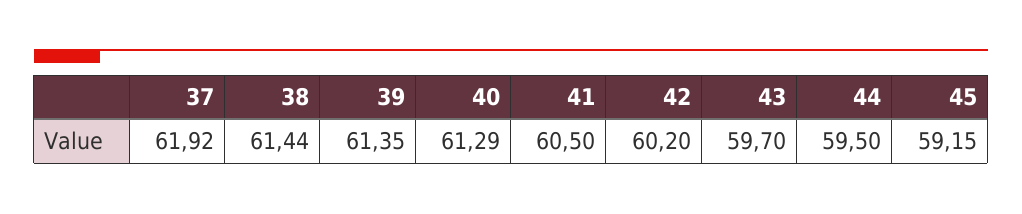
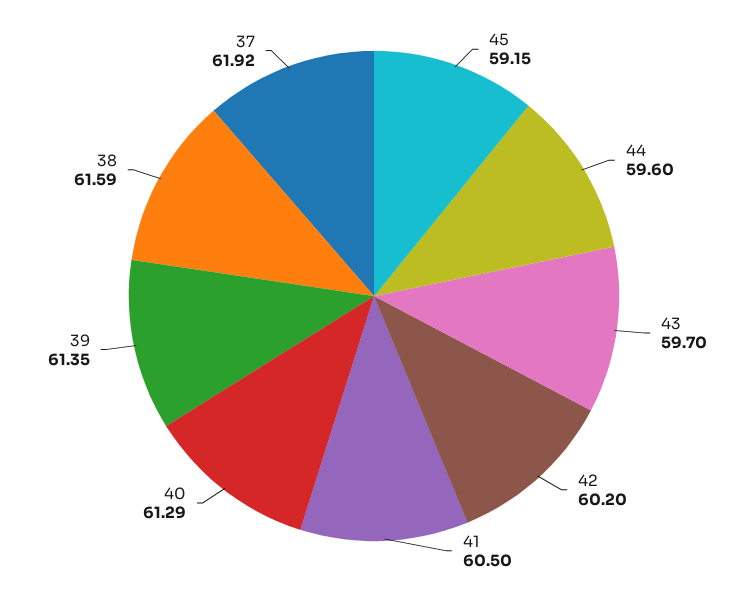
38: 61.44 -> 61.59
44: 59.5 -> 59.6

